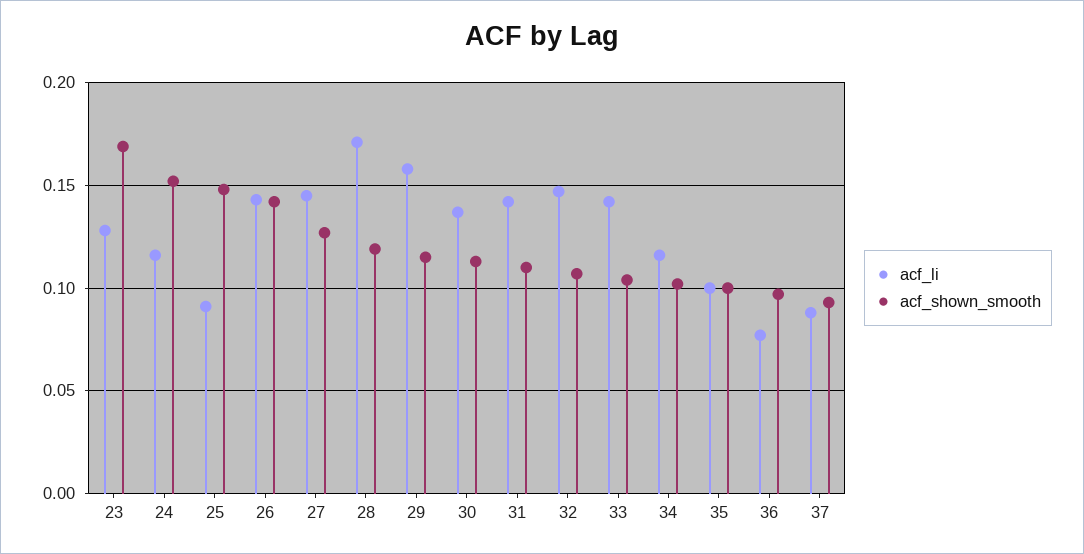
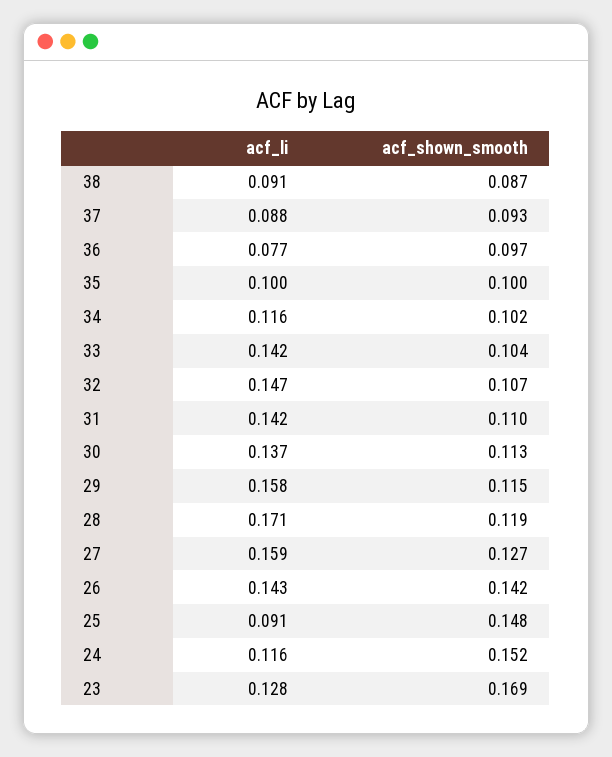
acf_li, 27: 0.145 -> 0.159
acf_li, 38: none -> 0.091
acf_shown_smooth, 38: none -> 0.087

